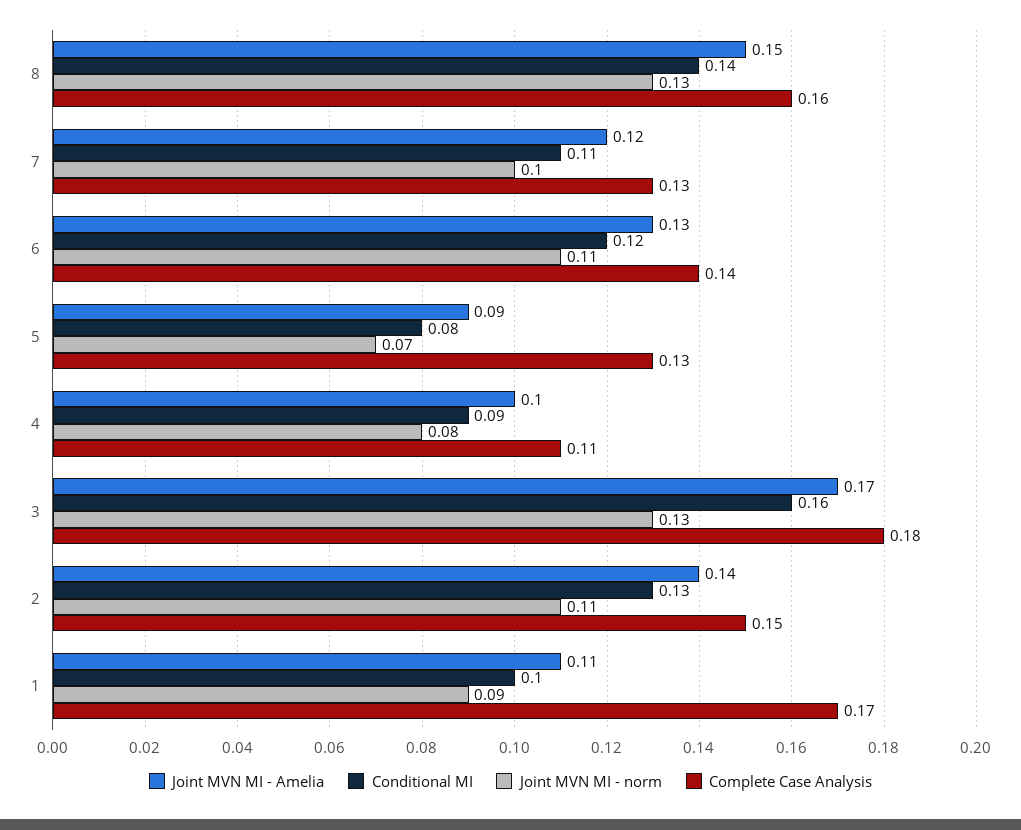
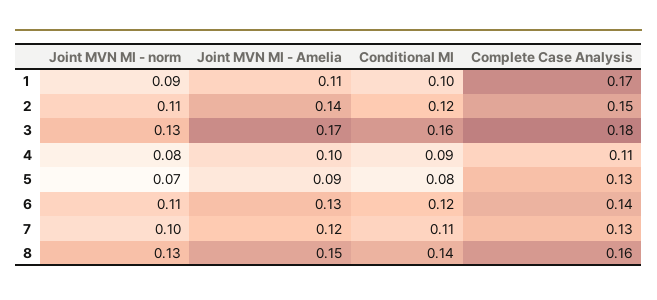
Conditional MI, 2: 0.13 -> 0.12

